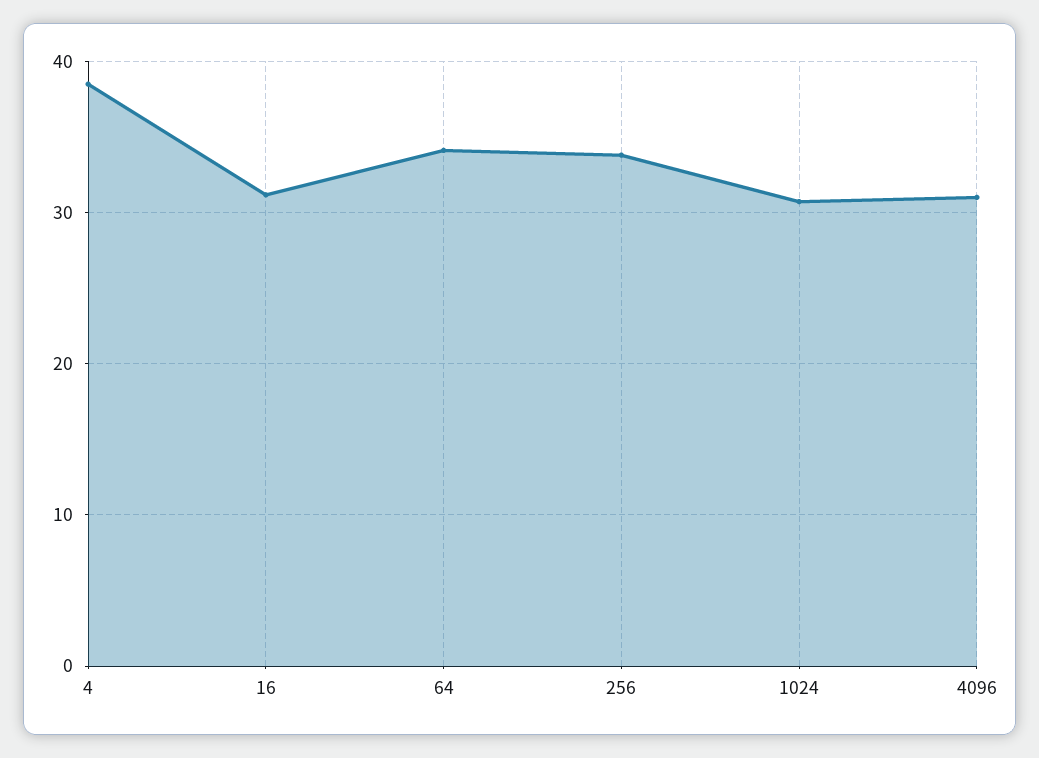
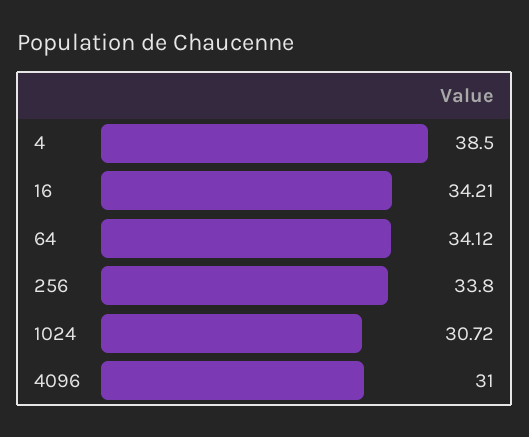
16: 31 -> 34.21

